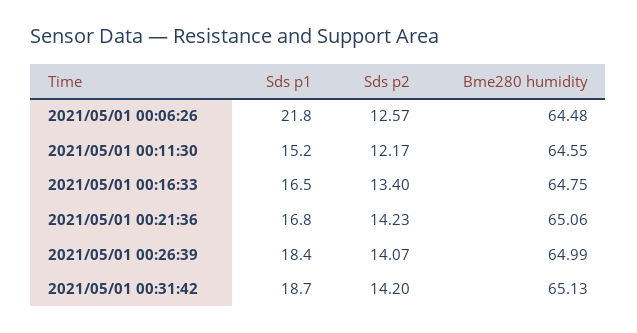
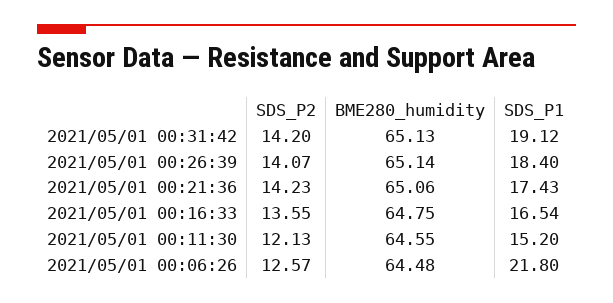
Sds p2, 2021/05/01 00:11:30: 12.17 -> 12.13
Sds p2, 2021/05/01 00:16:33: 13.4 -> 13.55
Sds p1, 2021/05/01 00:21:36: 16.8 -> 17.43
Bme280 humidity, 2021/05/01 00:26:39: 64.99 -> 65.14
Sds p1, 2021/05/01 00:31:42: 18.7 -> 19.12

